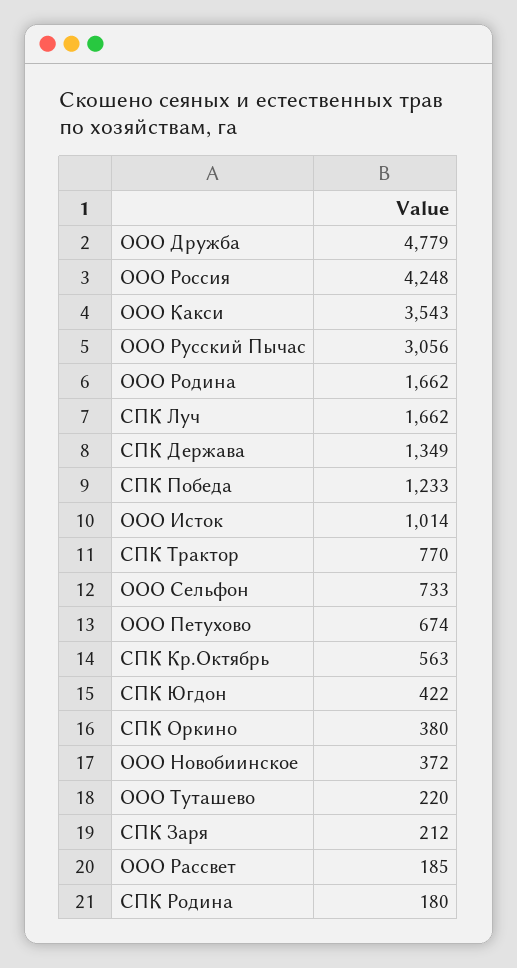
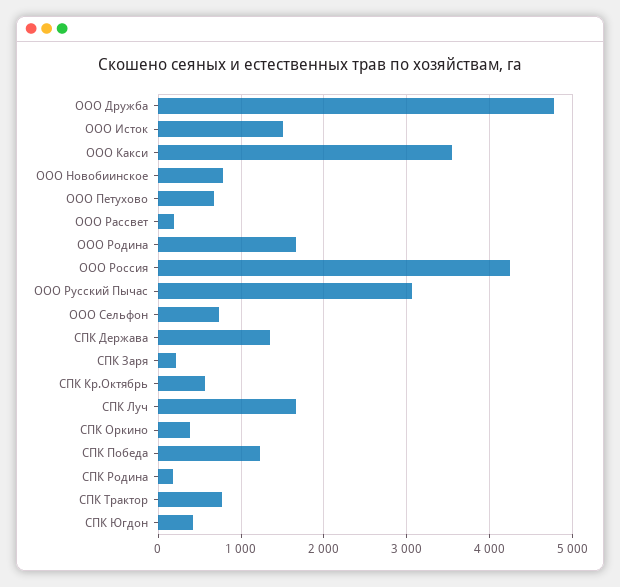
ООО Исток: 1014 -> 1500
ООО Новобиинское: 372 -> 800
ООО Туташево: 220 -> none

